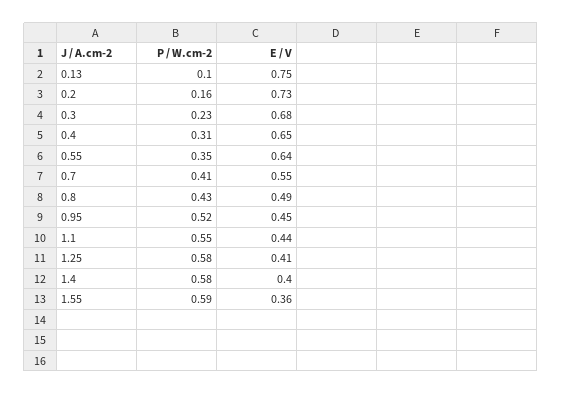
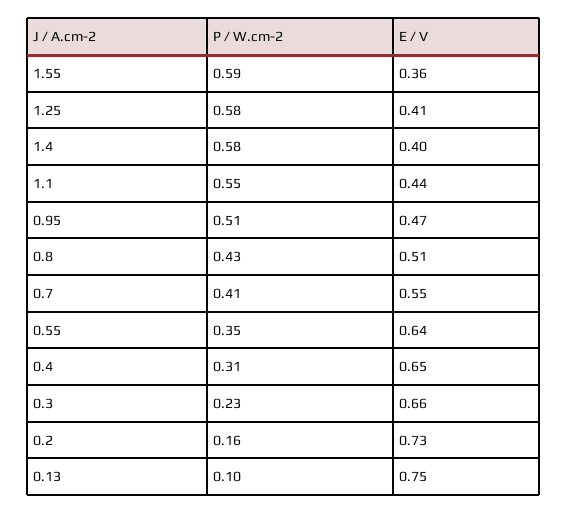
E / V, 0.3: 0.68 -> 0.66
E / V, 0.8: 0.49 -> 0.51
P / W.cm-2, 0.95: 0.52 -> 0.51
E / V, 0.95: 0.45 -> 0.47

